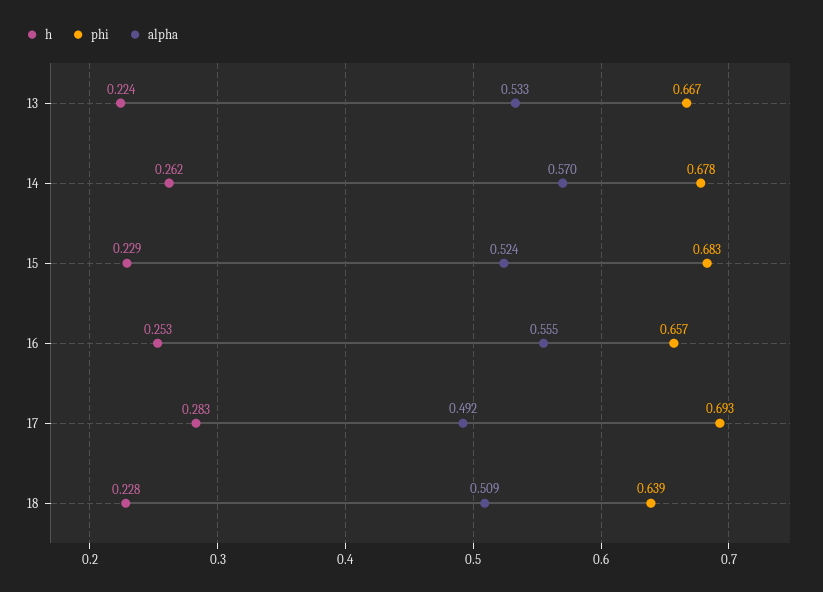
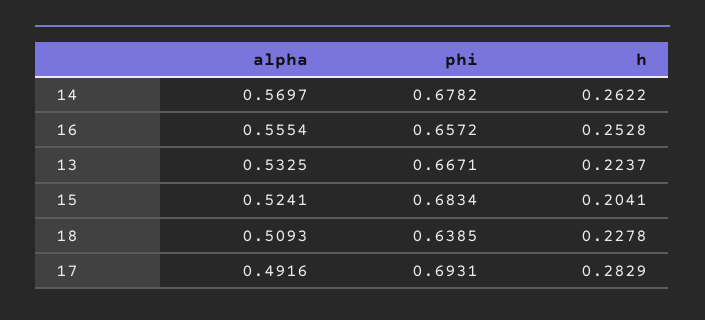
h, 15: 0.229 -> 0.2041

